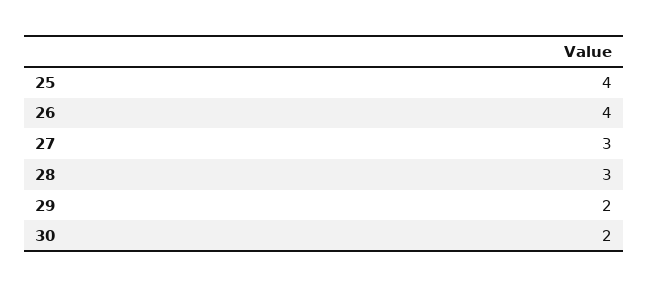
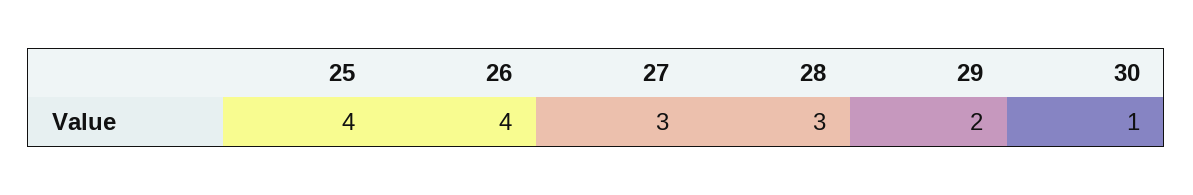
30: 2 -> 1

